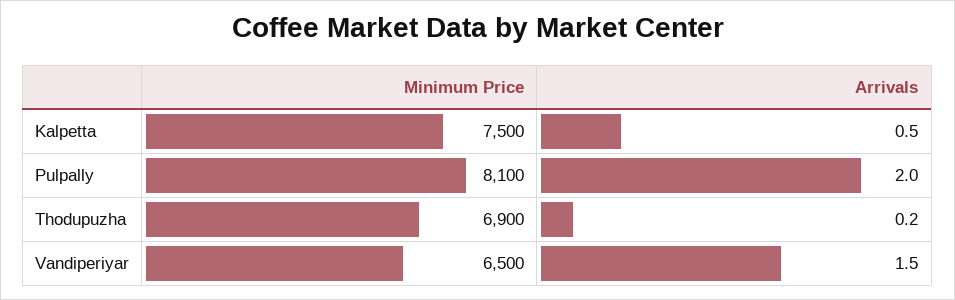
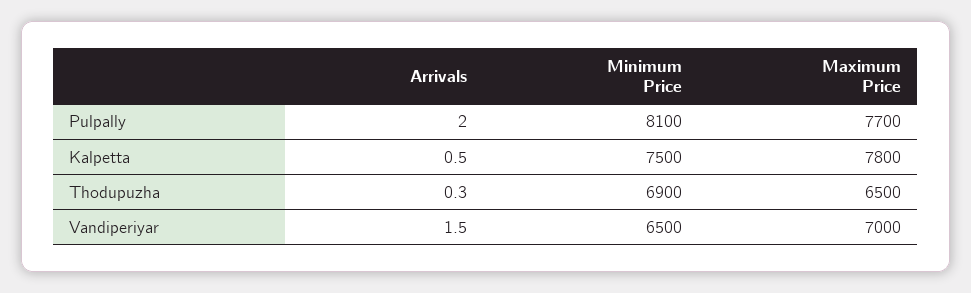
Arrivals, Thodupuzha: 0.2 -> 0.3
Maximum Price, Pulpally: none -> 7700
Maximum Price, Kalpetta: none -> 7800
Maximum Price, Thodupuzha: none -> 6500
Maximum Price, Vandiperiyar: none -> 7000

